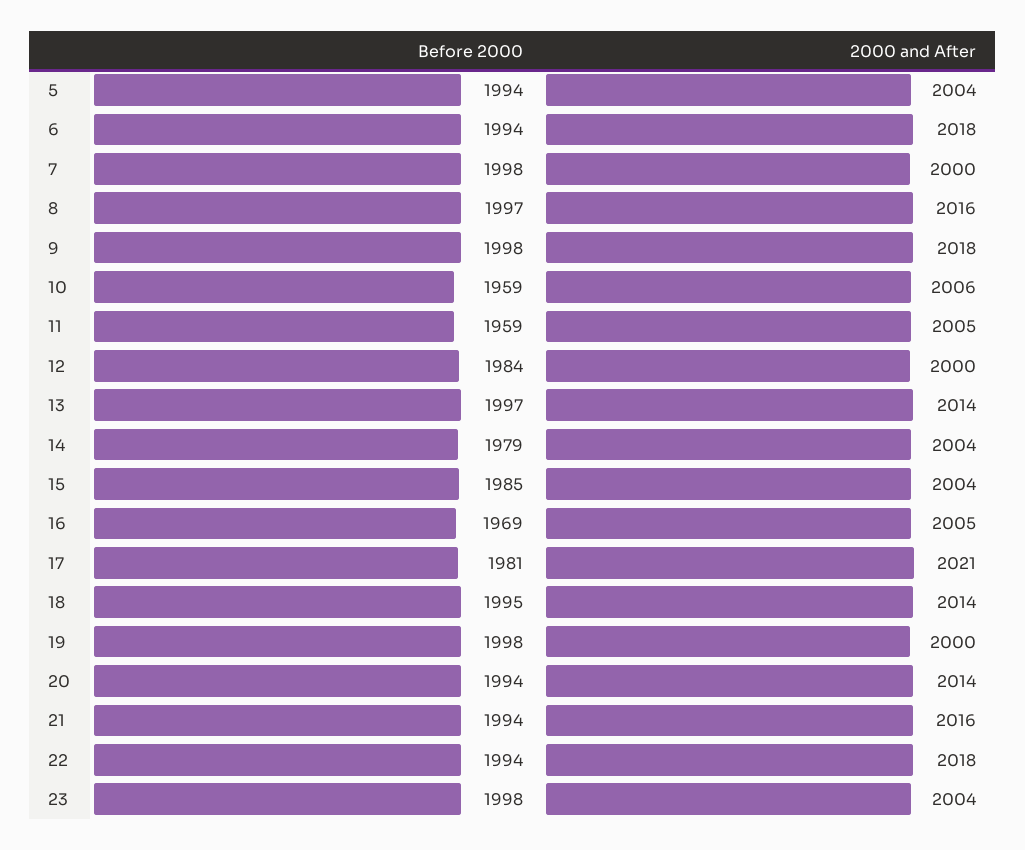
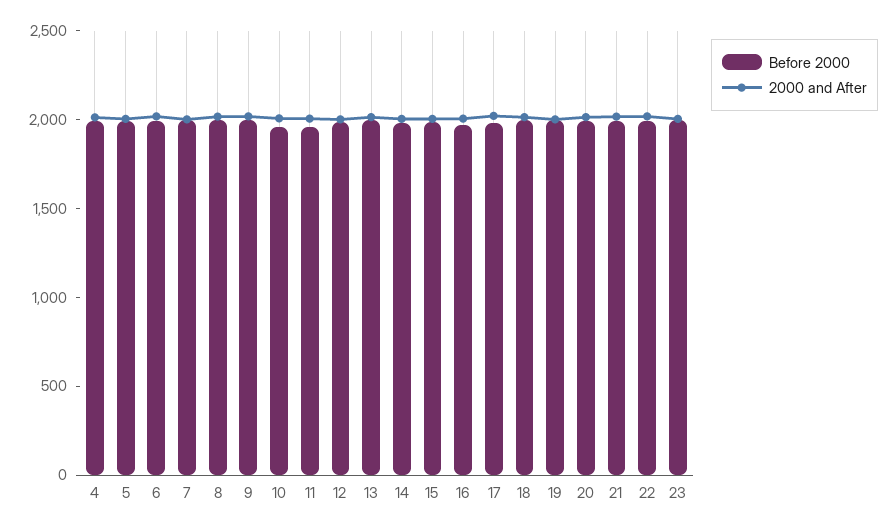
Before 2000, 4: none -> 2000
2000 and After, 4: none -> 2000

